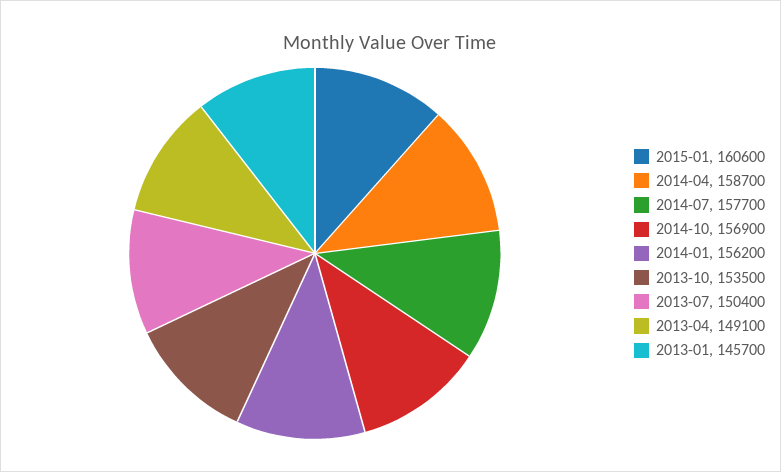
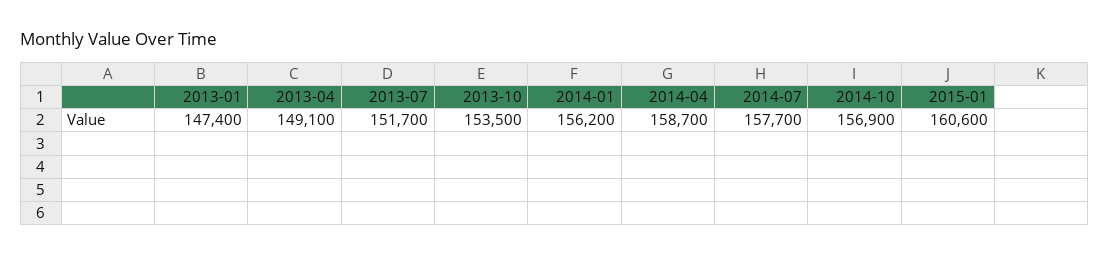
2013-07: 150400 -> 151700
2013-01: 145700 -> 147400

